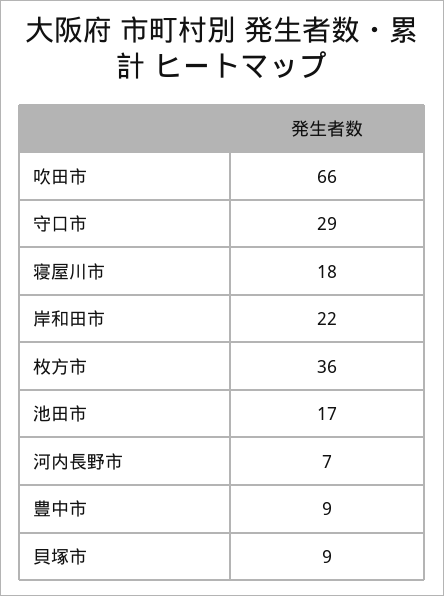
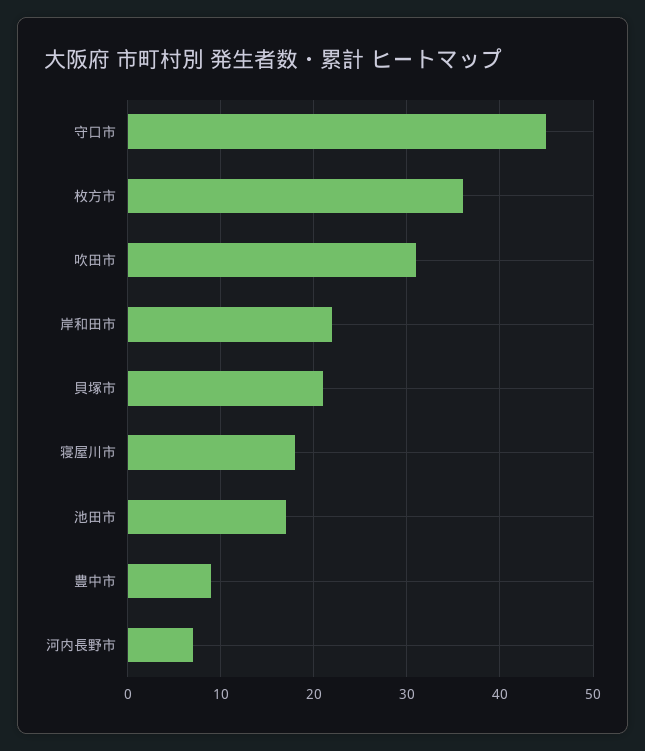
吹田市: 66 -> 31
守口市: 29 -> 45
貝塚市: 9 -> 21

